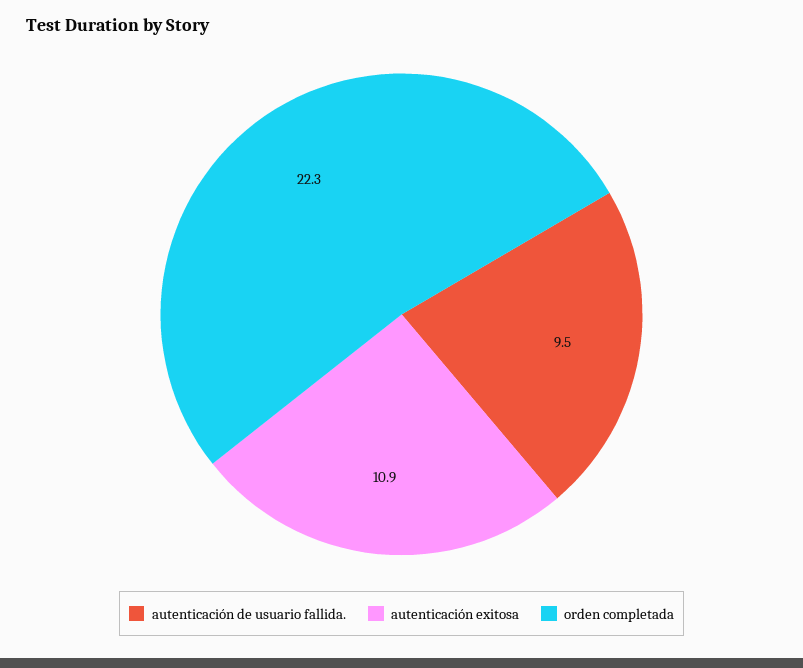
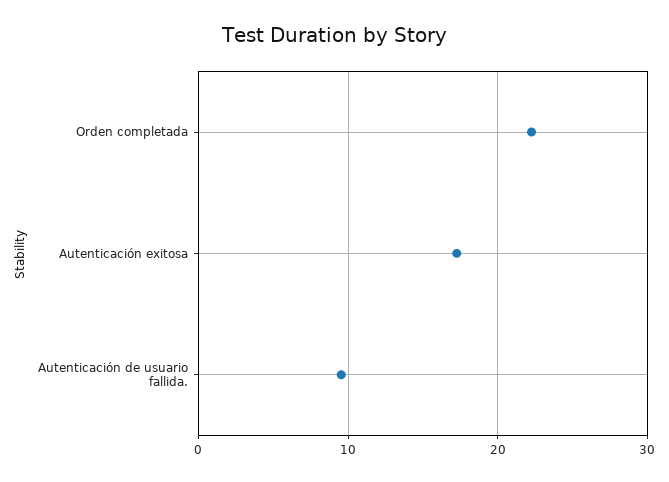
autenticación exitosa: 10.9 -> 17

